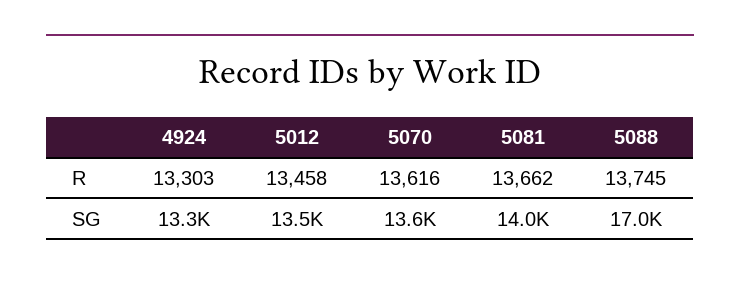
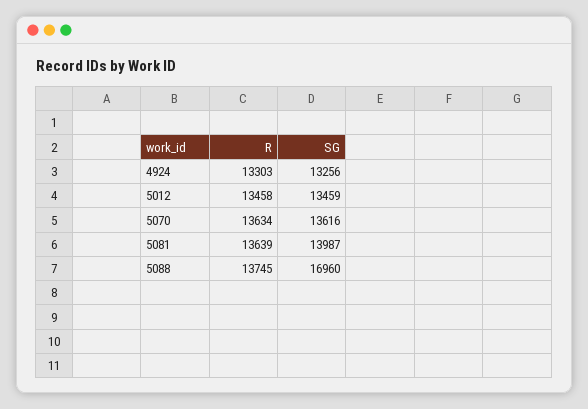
5070, R: 13616 -> 13634
5081, R: 13662 -> 13639

